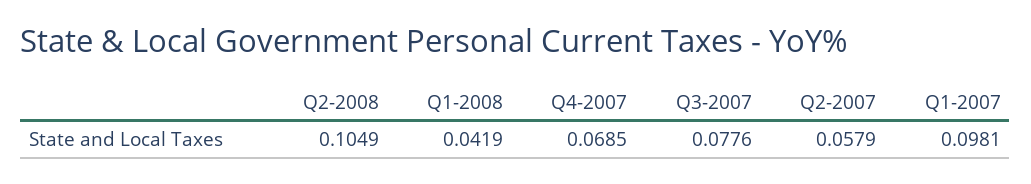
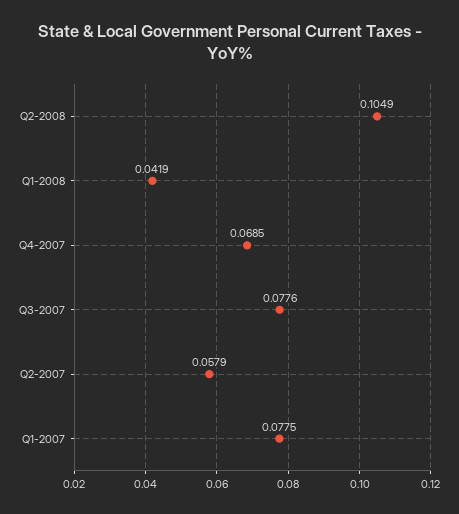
Q1-2007: 0.0981 -> 0.0775

